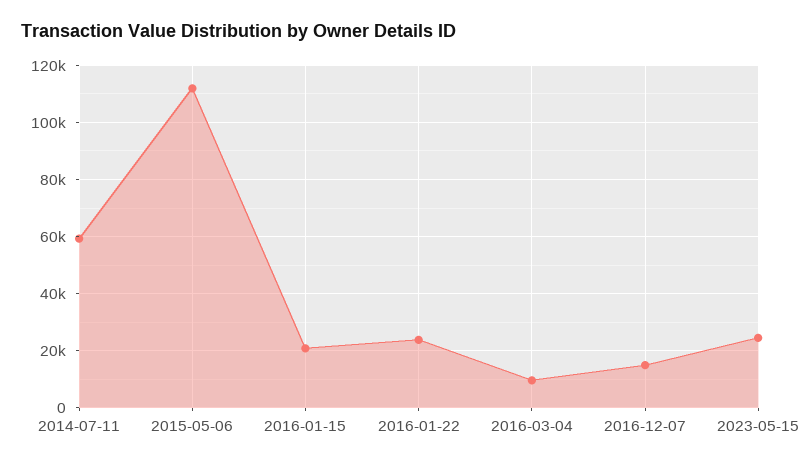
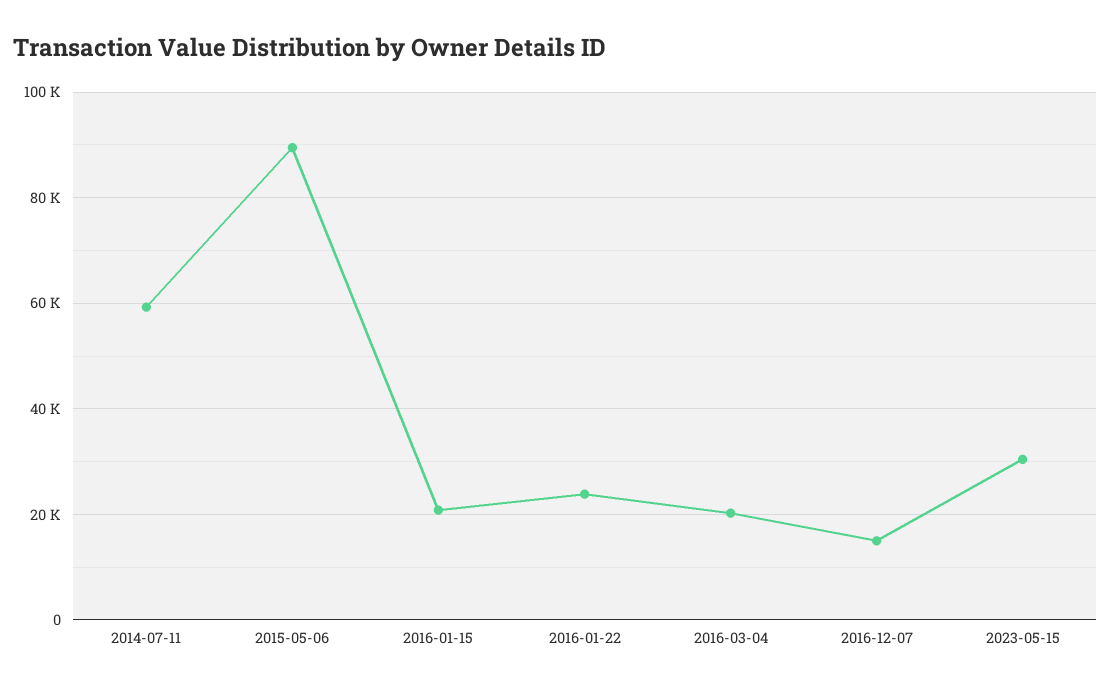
2015-05-06: 112500 -> 90000
2016-03-04: 10000 -> 20000
2023-05-15: 25000 -> 30000

